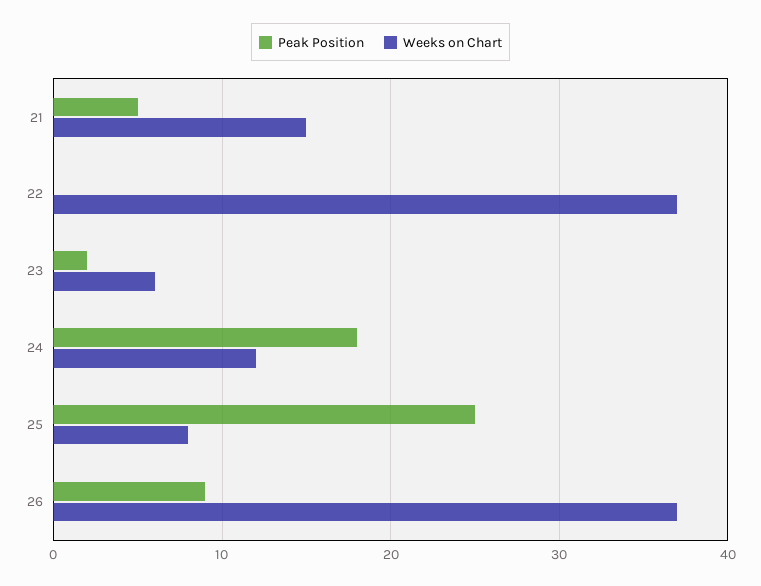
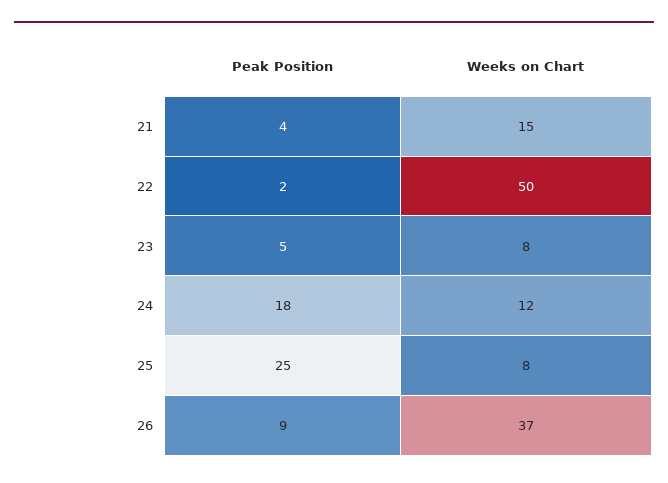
Peak Position, 21: 5 -> 4
Peak Position, 22: 0 -> 2
Weeks on Chart, 22: 37 -> 50
Peak Position, 23: 2 -> 5
Weeks on Chart, 23: 6 -> 8

